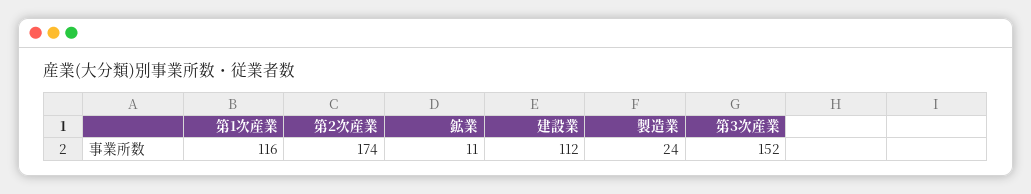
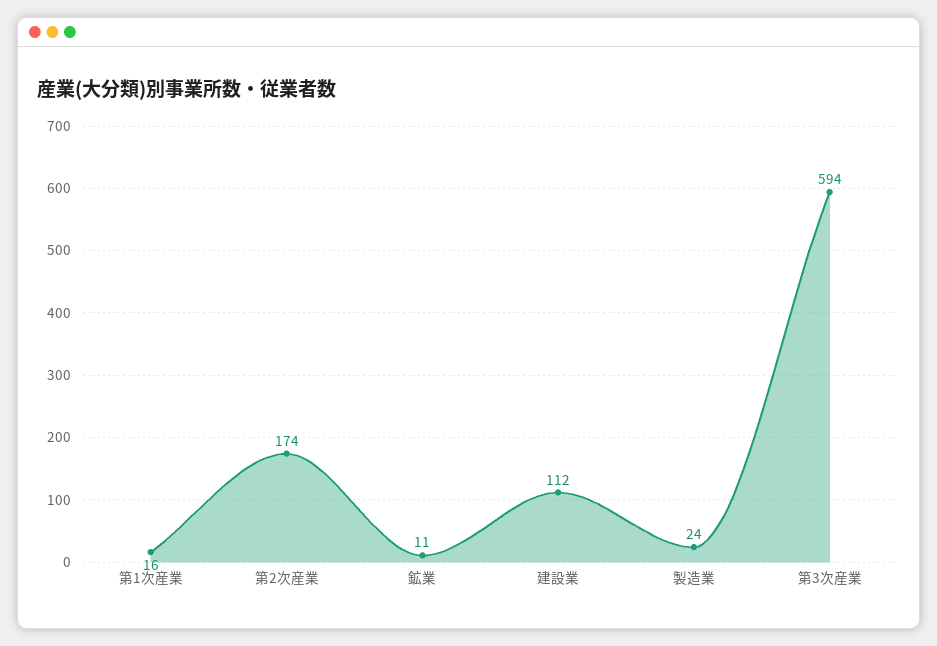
第1次産業: 116 -> 16
第3次産業: 152 -> 594

